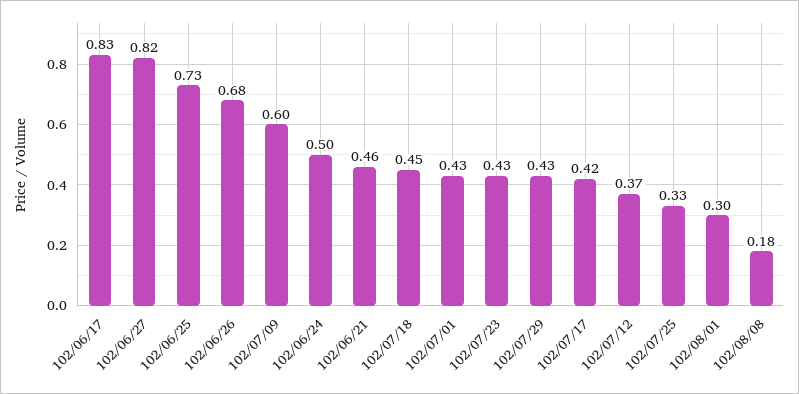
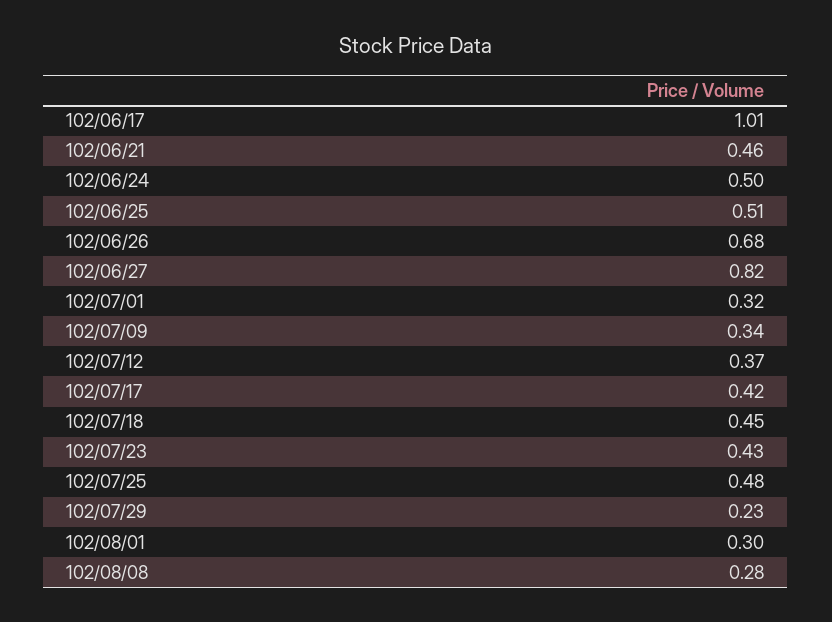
102/06/17: 0.83 -> 1.01
102/06/25: 0.73 -> 0.51
102/07/09: 0.6 -> 0.34
102/07/01: 0.43 -> 0.32
102/07/29: 0.43 -> 0.23
102/07/25: 0.33 -> 0.48
102/08/08: 0.18 -> 0.28

